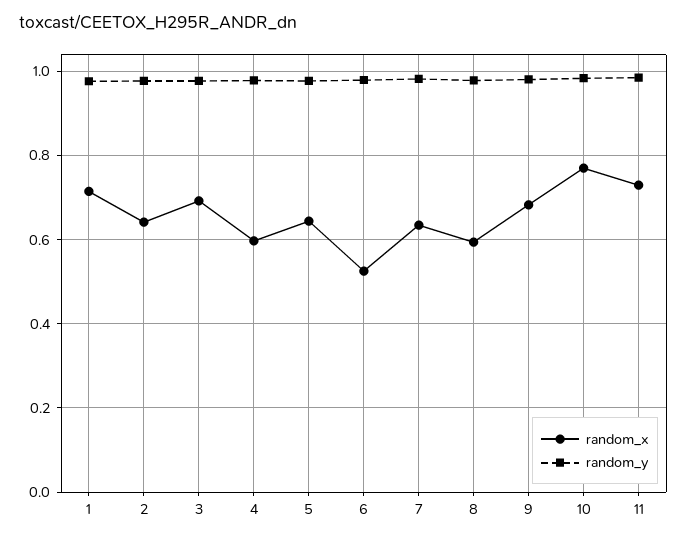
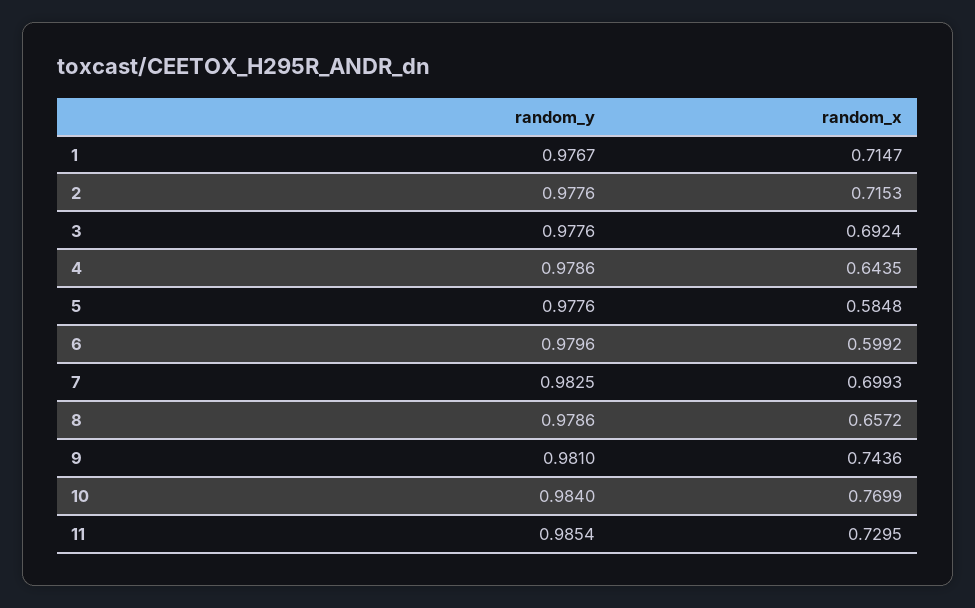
random_x, 2: 0.64 -> 0.7153
random_x, 4: 0.6 -> 0.6435
random_x, 5: 0.64 -> 0.5848
random_x, 6: 0.52 -> 0.5992
random_x, 7: 0.64 -> 0.6993
random_x, 8: 0.6 -> 0.6572
random_x, 9: 0.68 -> 0.7436

